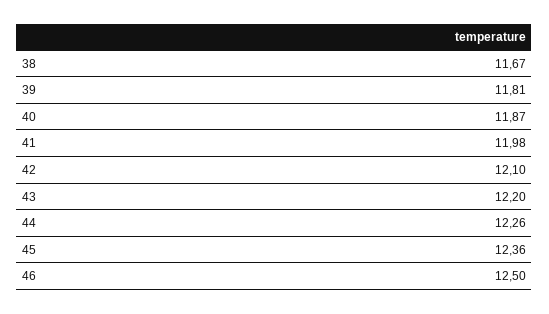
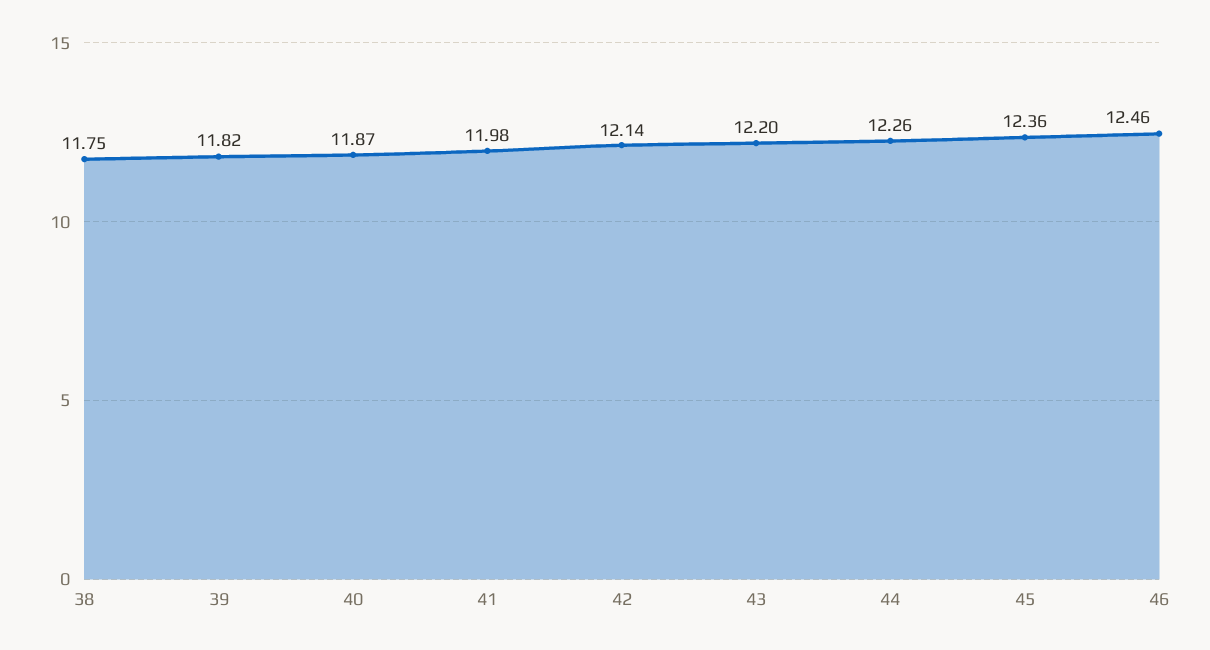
38: 11.67 -> 11.75
39: 11.81 -> 11.82
42: 12.1 -> 12.14
46: 12.5 -> 12.46

